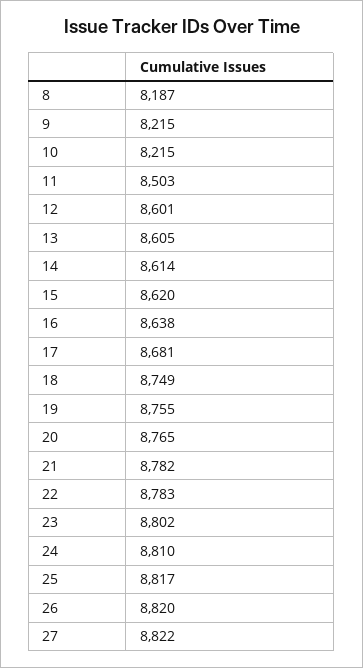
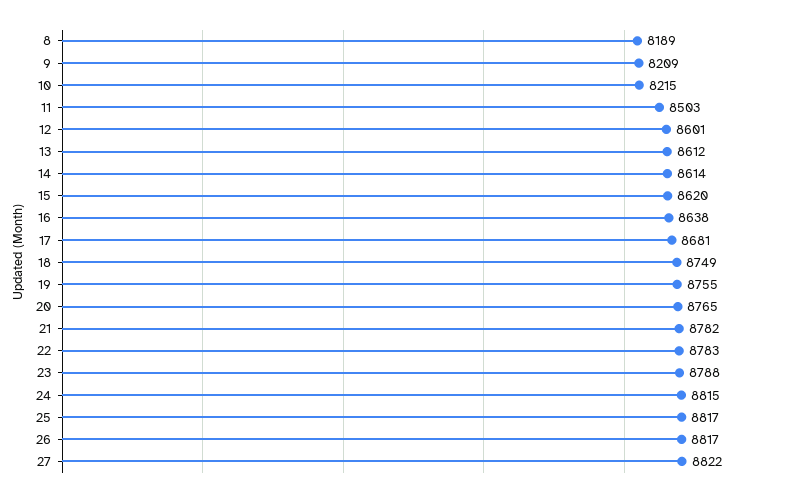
8: 8187 -> 8189
9: 8215 -> 8209
13: 8605 -> 8612
23: 8802 -> 8788
24: 8810 -> 8815
26: 8820 -> 8817

